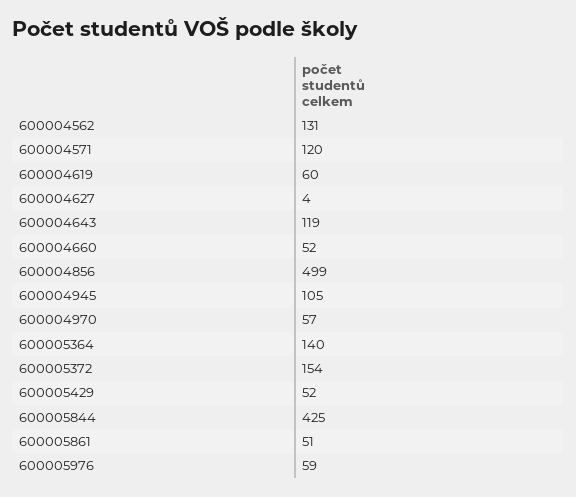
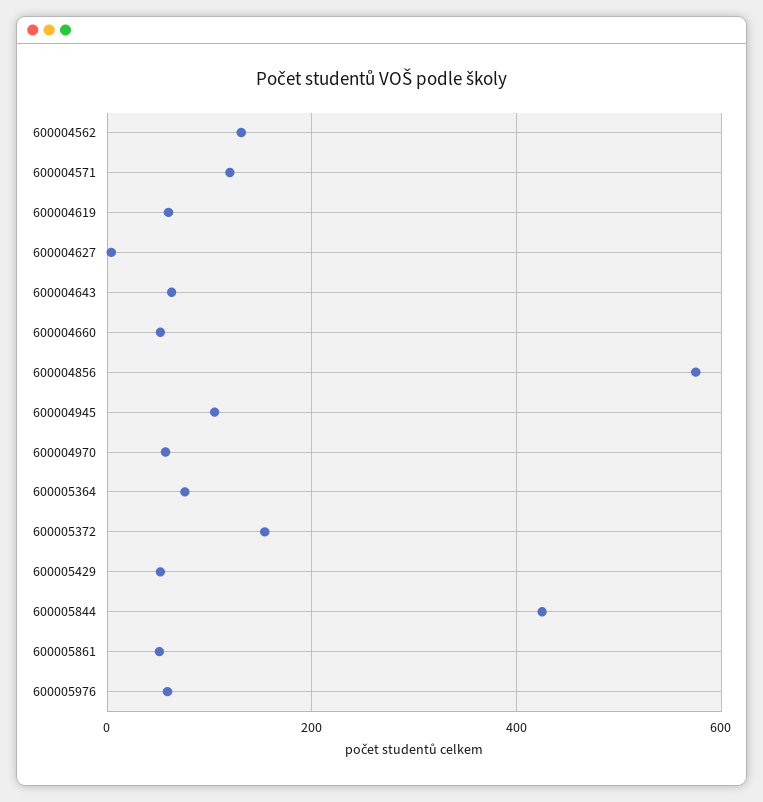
600004643: 119 -> 60
600004856: 499 -> 580
600005364: 140 -> 80

